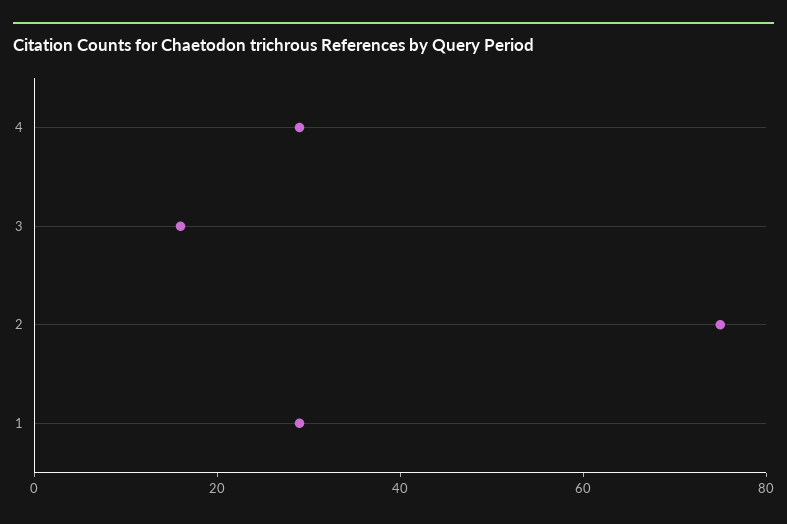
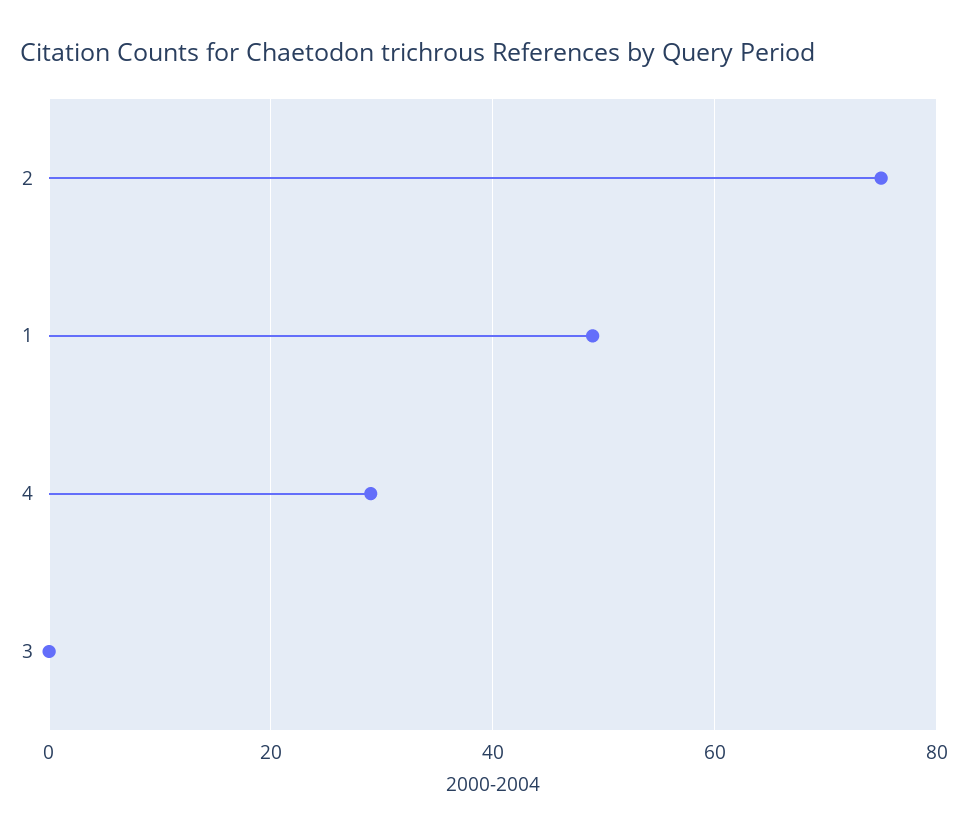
3: 15 -> 0
1: 30 -> 50

